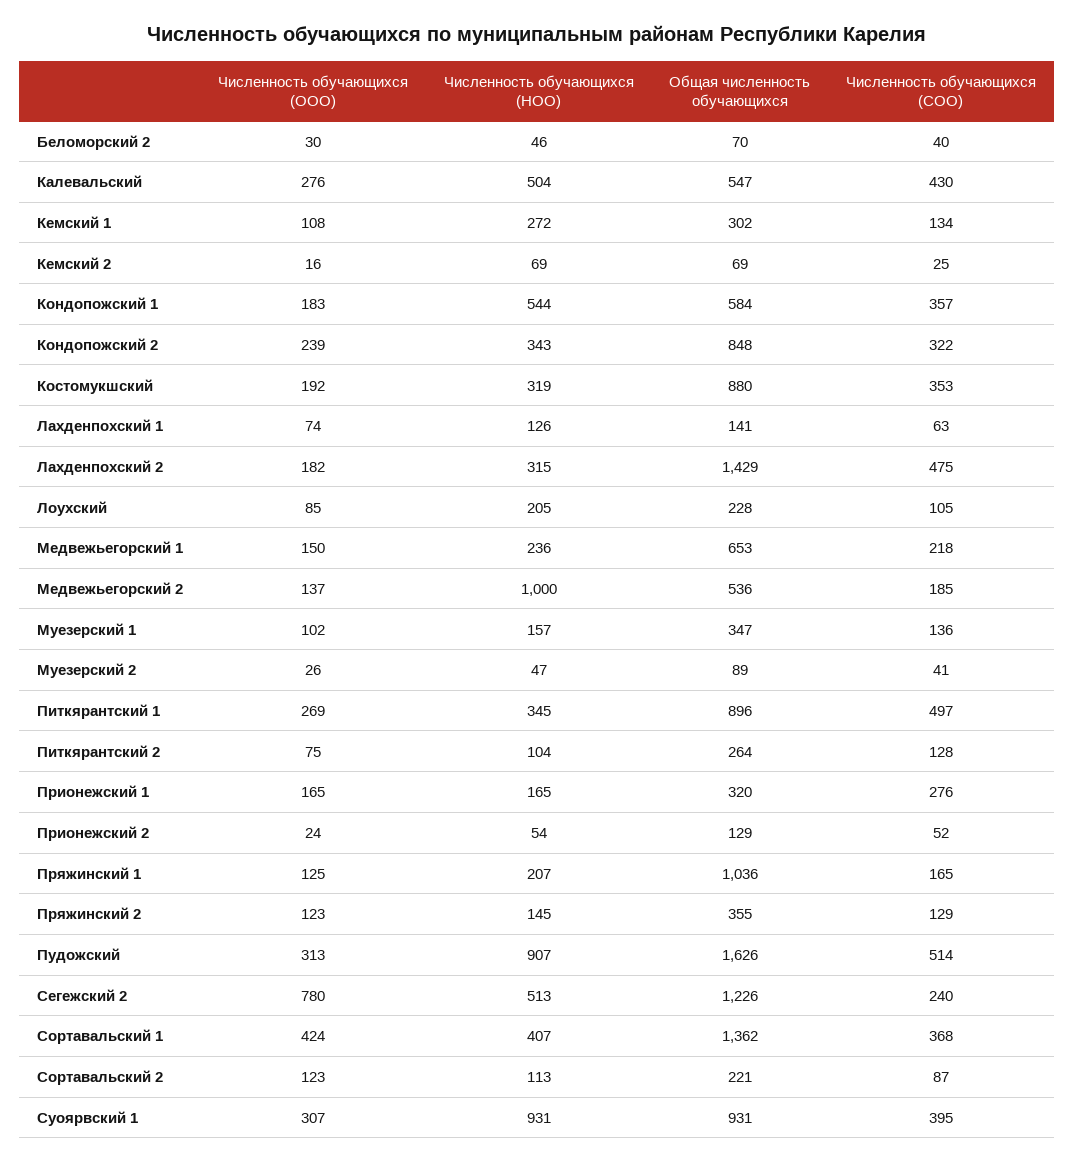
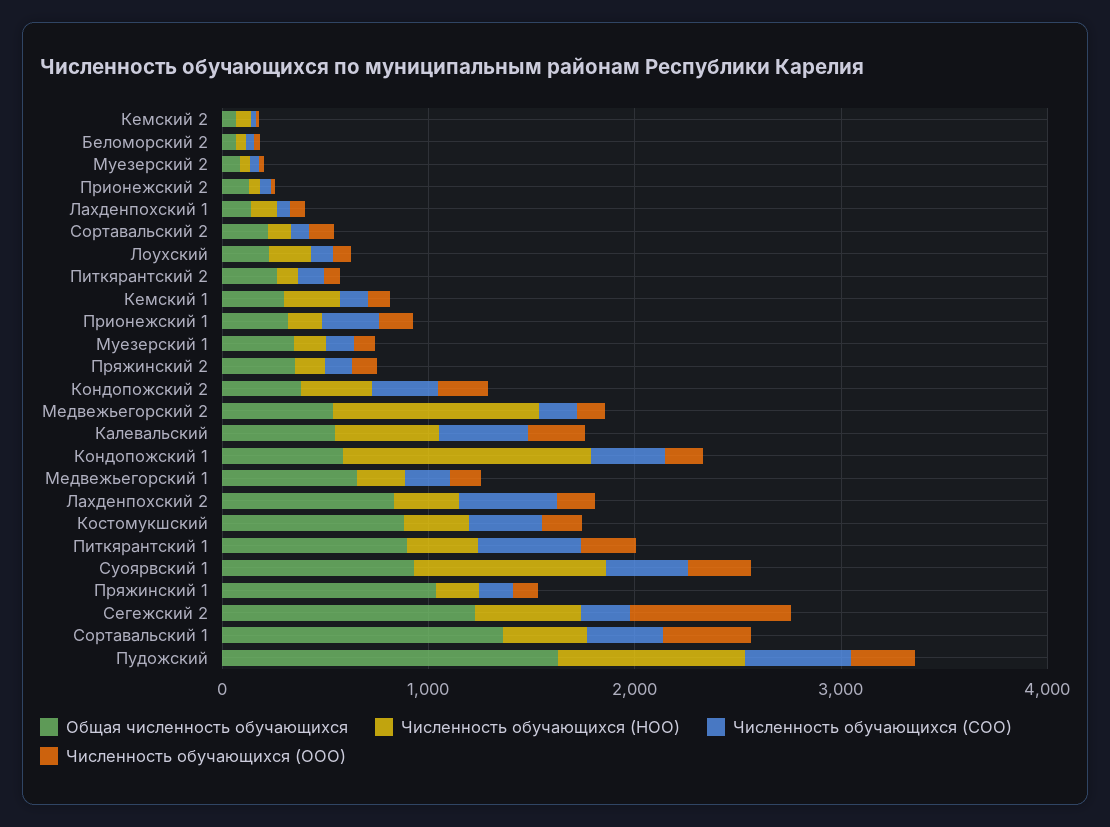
Численность обучающихся (НОО), Кондопожский 1: 544 -> 1200
Общая численность обучающихся, Кондопожский 2: 848 -> 400
Общая численность обучающихся, Лахденпохский 2: 1429 -> 800

